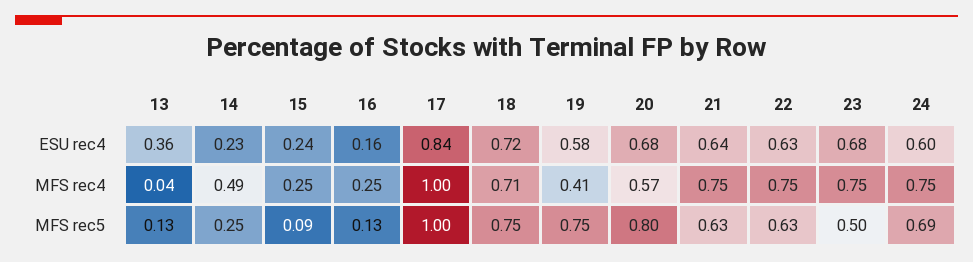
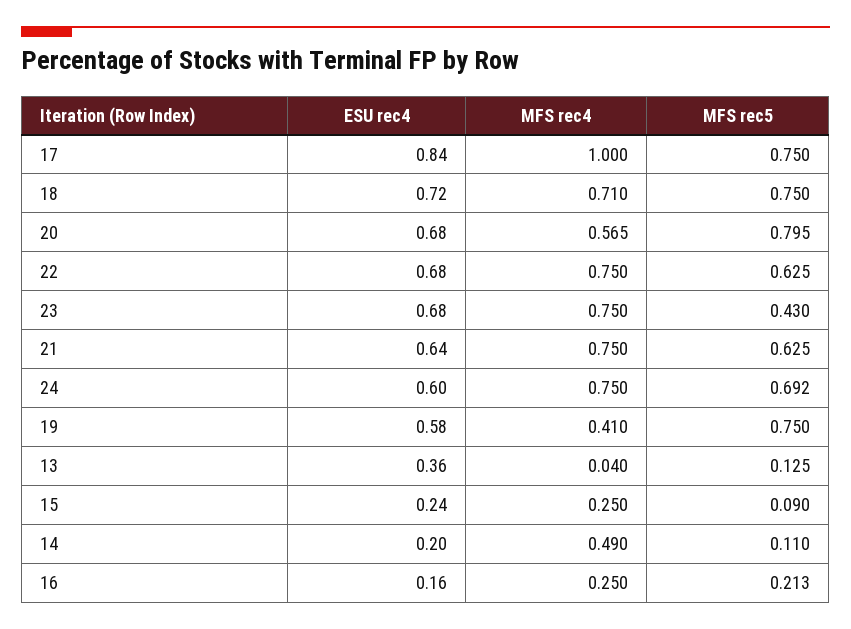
14, ESU rec4: 0.23 -> 0.2
22, ESU rec4: 0.63 -> 0.68
14, MFS rec5: 0.25 -> 0.11
16, MFS rec5: 0.13 -> 0.213
17, MFS rec5: 1 -> 0.75
23, MFS rec5: 0.5 -> 0.43

